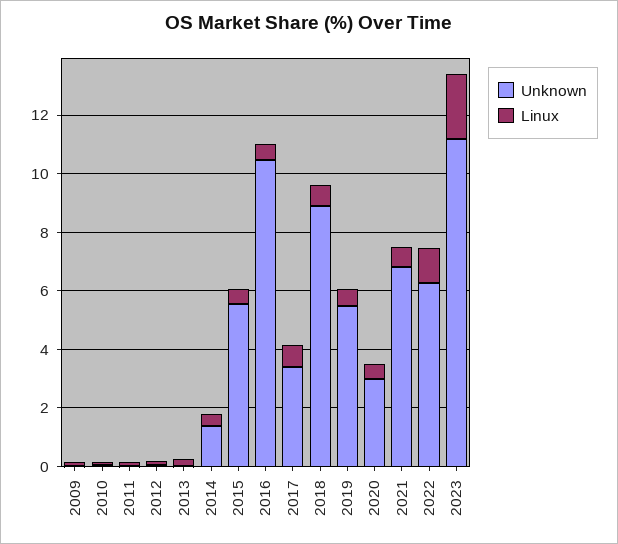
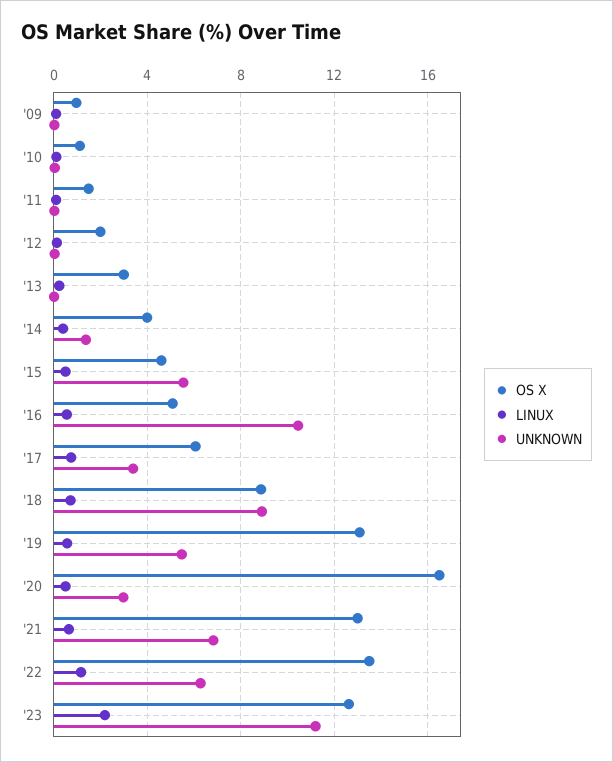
OS X, 2009: none -> 1
OS X, 2010: none -> 1
OS X, 2011: none -> 1.5
OS X, 2012: none -> 2
OS X, 2013: none -> 3
OS X, 2014: none -> 4
OS X, 2015: none -> 4.5
OS X, 2016: none -> 5
OS X, 2017: none -> 6
OS X, 2018: none -> 9
OS X, 2019: none -> 13
OS X, 2020: none -> 16.5
OS X, 2021: none -> 13
OS X, 2022: none -> 13.5
OS X, 2023: none -> 12.5

